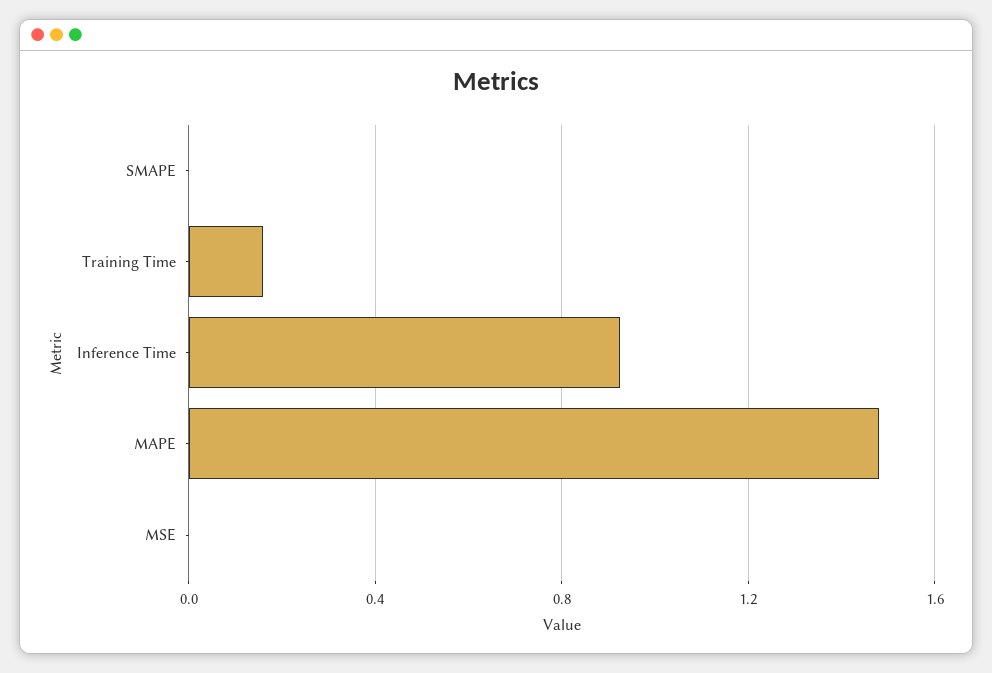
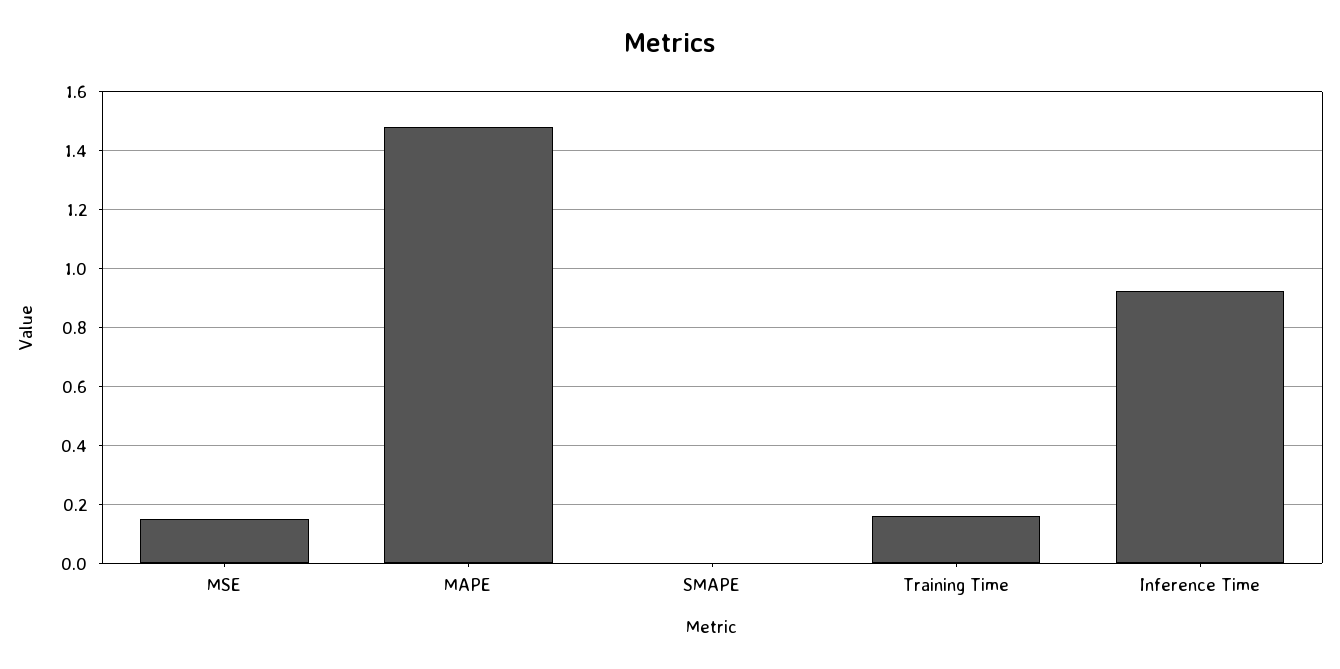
MSE: 0 -> 0.15

